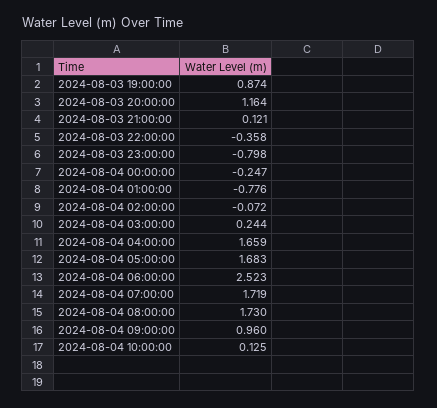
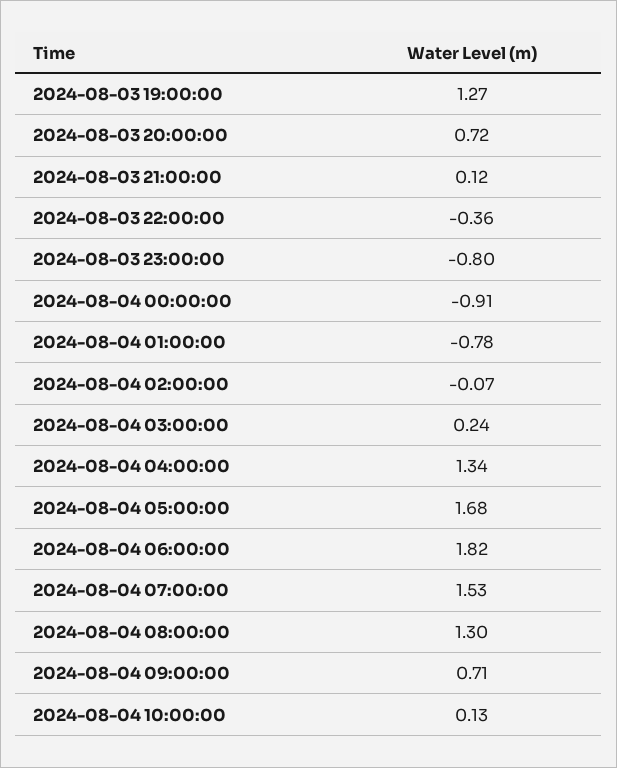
2024-08-03 19:00:00: 0.874 -> 1.27
2024-08-03 20:00:00: 1.164 -> 0.72
2024-08-04 00:00:00: -0.247 -> -0.91
2024-08-04 04:00:00: 1.659 -> 1.34
2024-08-04 06:00:00: 2.523 -> 1.82
2024-08-04 07:00:00: 1.719 -> 1.53
2024-08-04 08:00:00: 1.73 -> 1.3
2024-08-04 09:00:00: 0.96 -> 0.71

